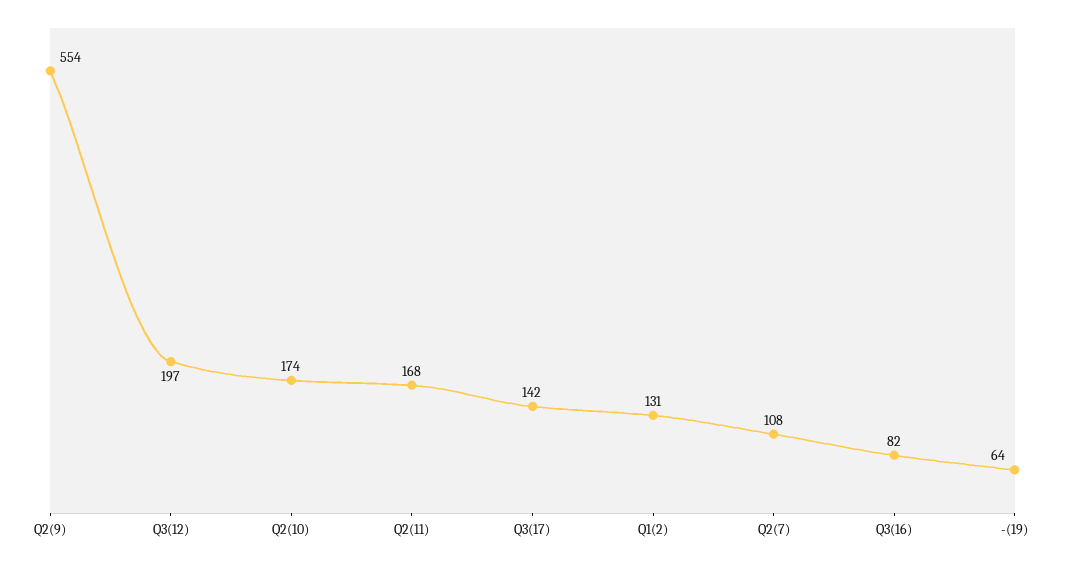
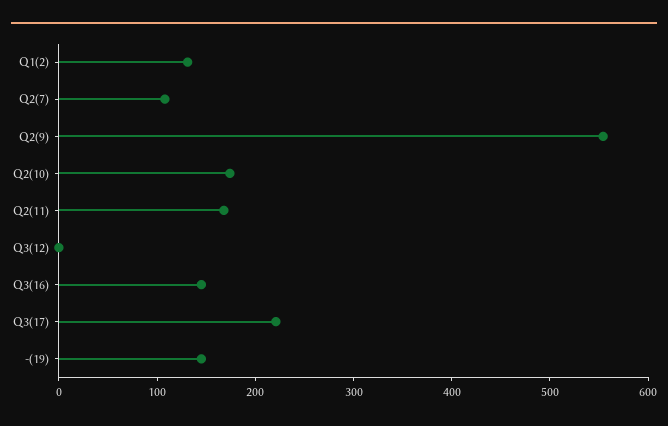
Q3(12): 197 -> 0
Q3(17): 142 -> 220
Q3(16): 82 -> 140
-(19): 64 -> 140

